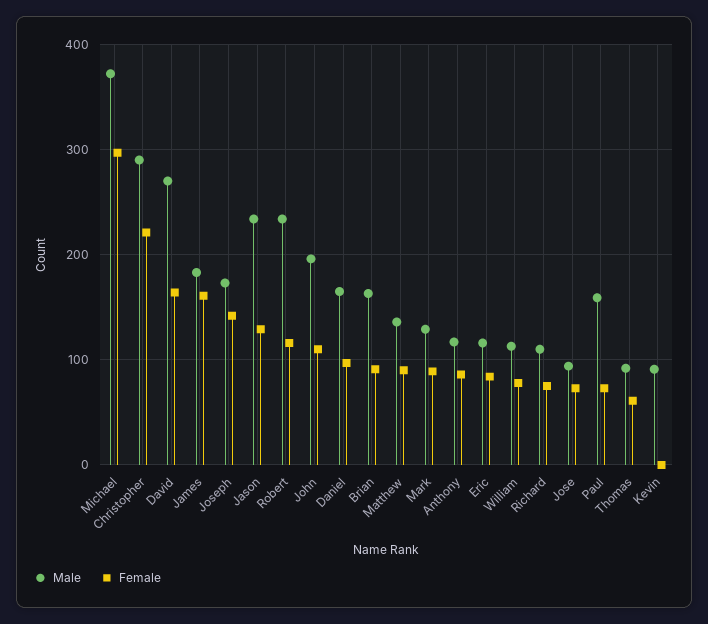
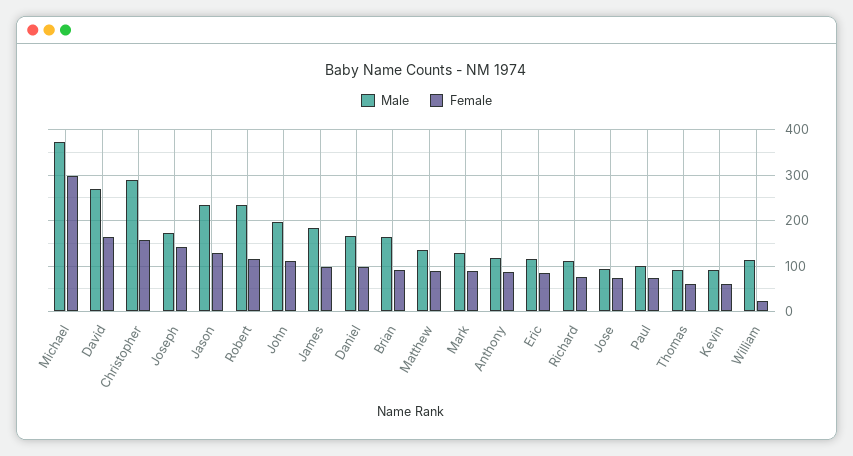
Female, Christopher: 220 -> 160
Female, James: 160 -> 100
Female, William: 80 -> 20
Male, Paul: 160 -> 100
Female, Kevin: 0 -> 60

